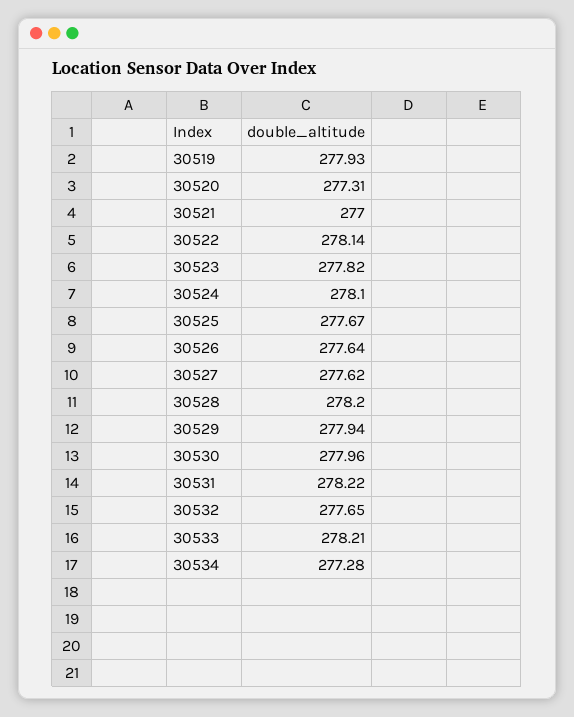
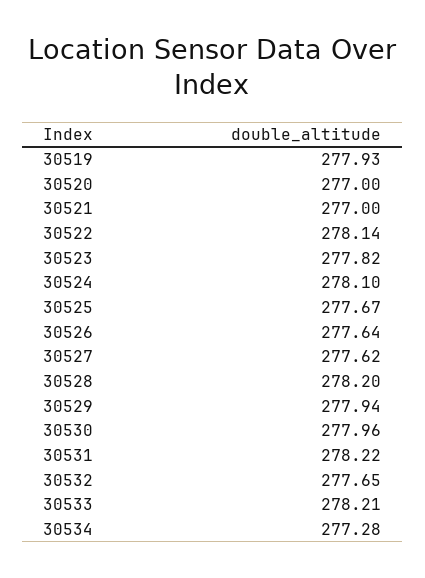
30520: 277.31 -> 277

